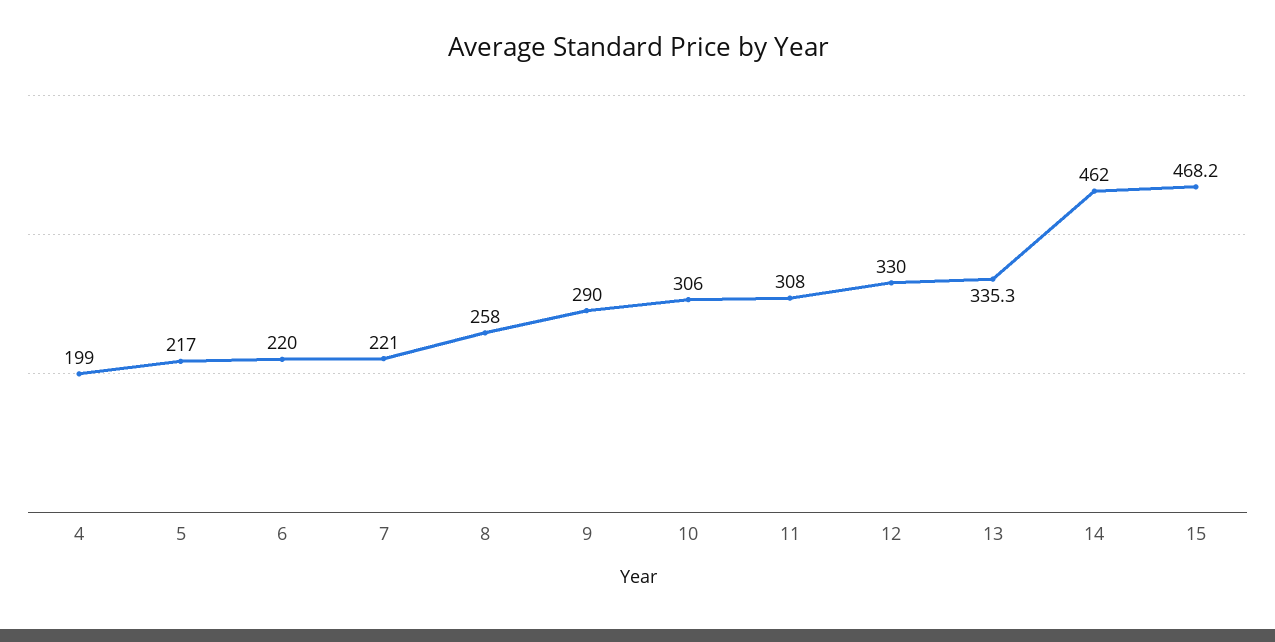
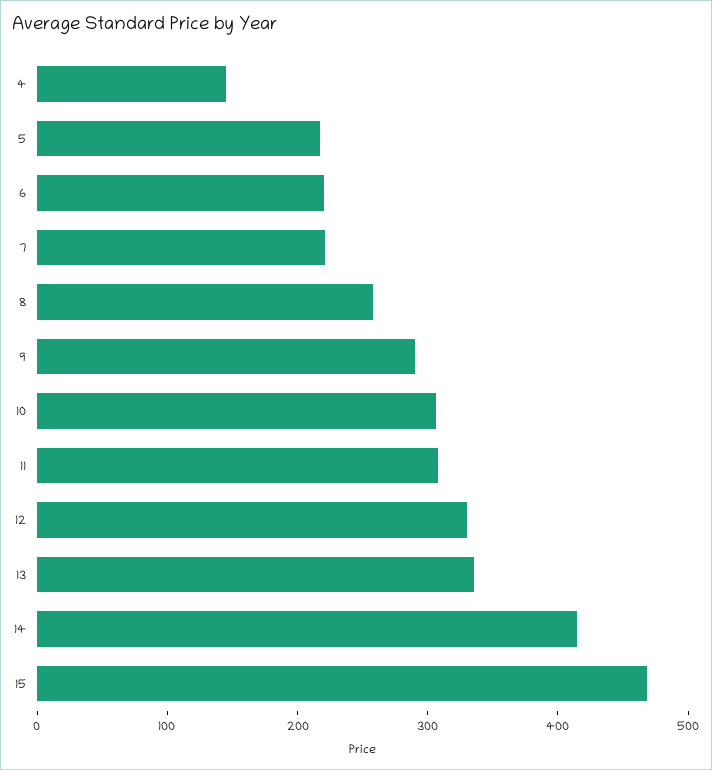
4: 199 -> 140
14: 462 -> 420

